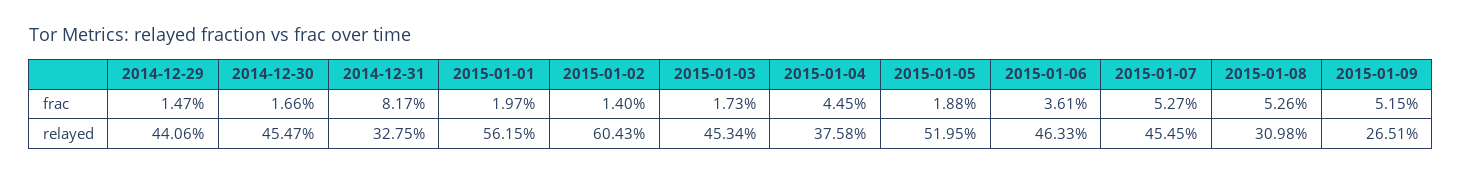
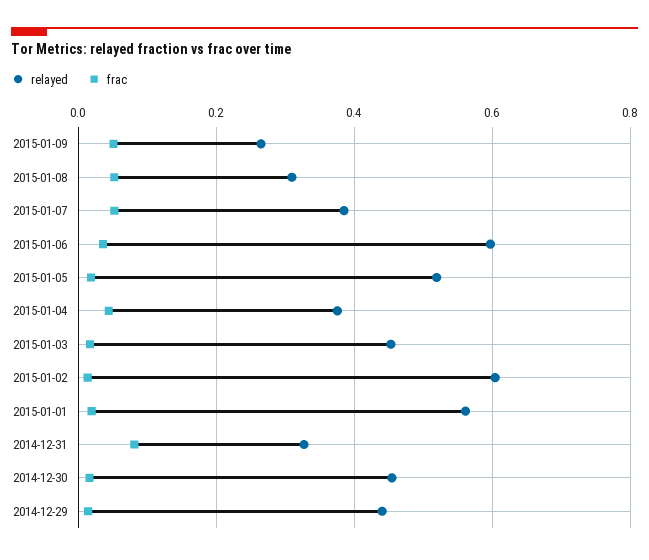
relayed, 2015-01-06: 0.4633 -> 0.6
relayed, 2015-01-07: 0.4545 -> 0.38

